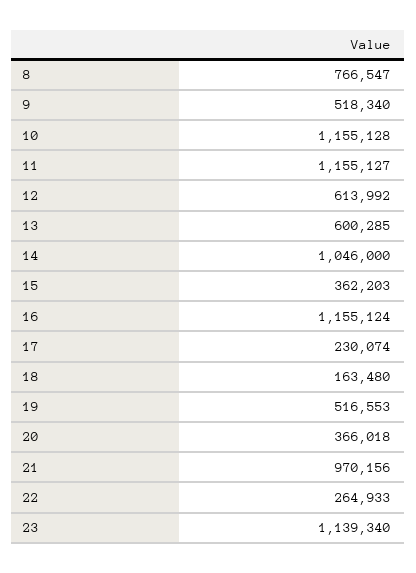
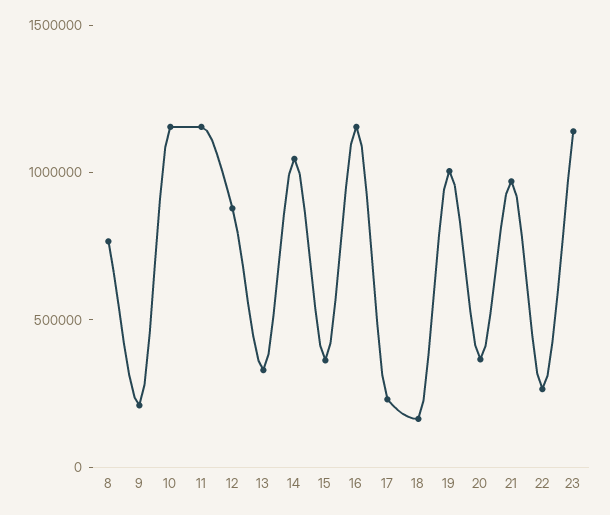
9: 518340 -> 200000
12: 613992 -> 900000
13: 600285 -> 300000
19: 516553 -> 1000000

